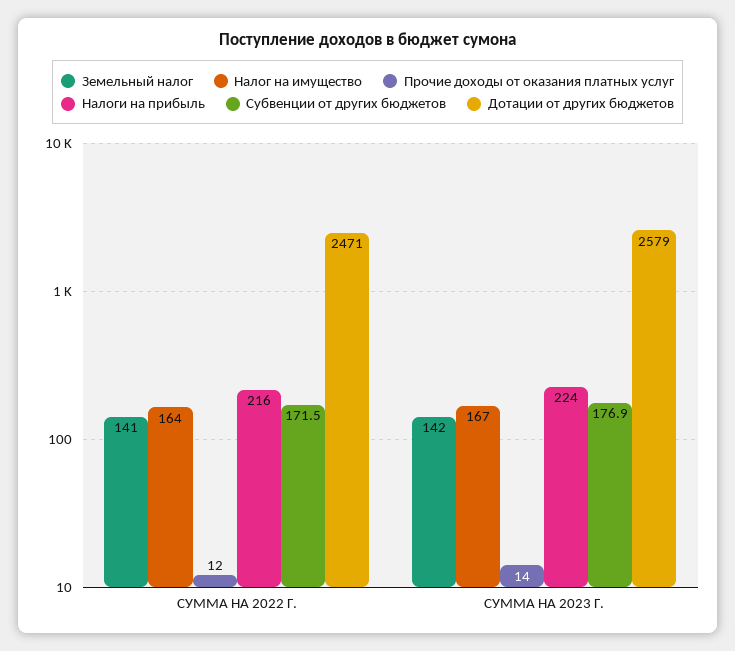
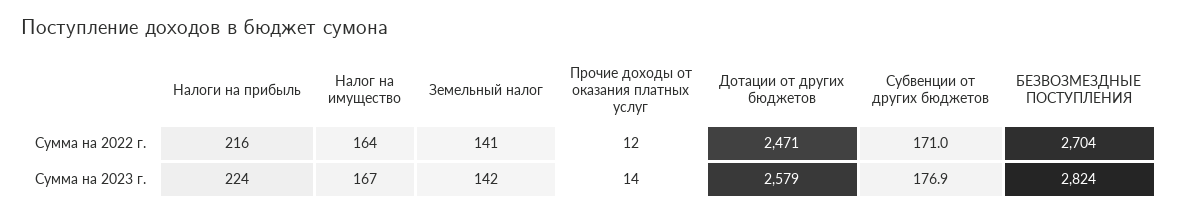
Субвенции от других бюджетов, СУММА НА 2022 Г.: 171.5 -> 171
БЕЗВОЗМЕЗДНЫЕ ПОСТУПЛЕНИЯ, СУММА НА 2022 Г.: none -> 2704
БЕЗВОЗМЕЗДНЫЕ ПОСТУПЛЕНИЯ, СУММА НА 2023 Г.: none -> 2824

